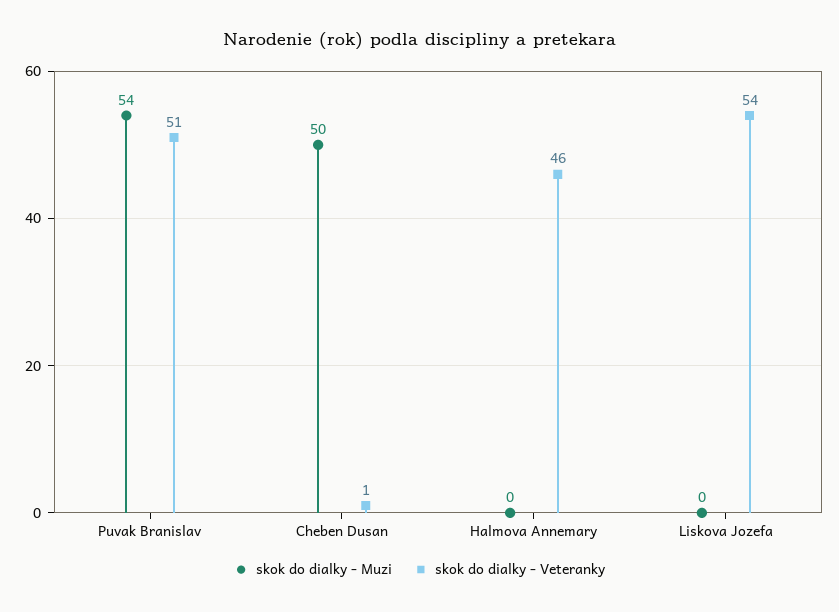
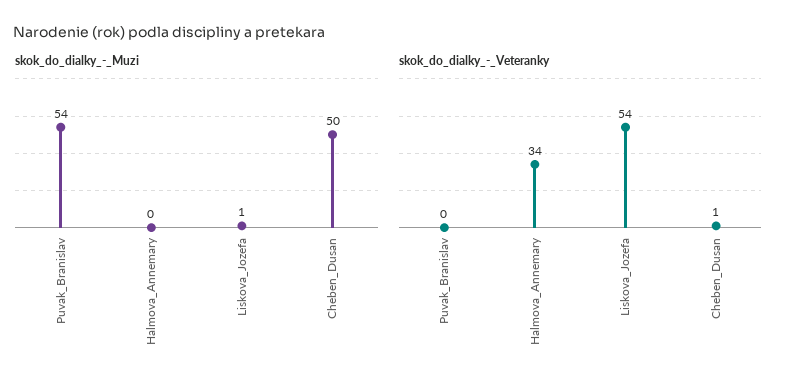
skok do dialky - Veteranky, Puvak Branislav: 51 -> 0
skok do dialky - Veteranky, Halmova Annemary: 46 -> 34
skok do dialky - Muzi, Liskova Jozefa: 0 -> 1

